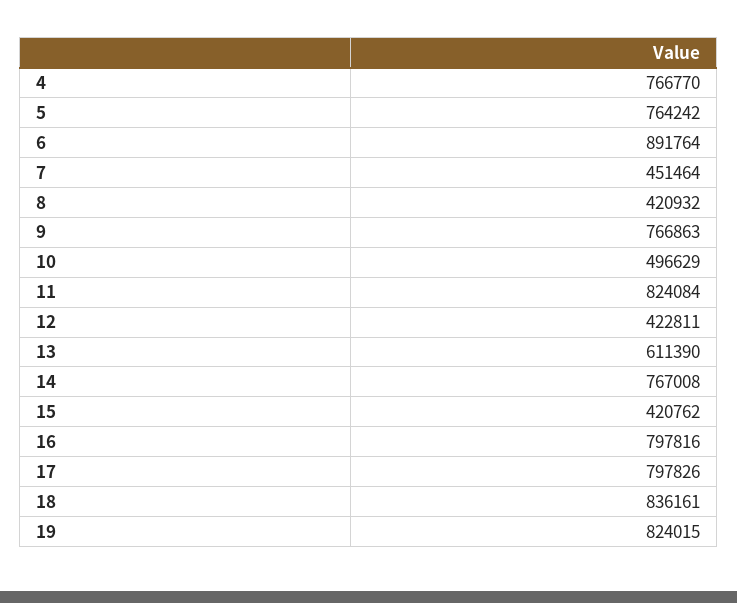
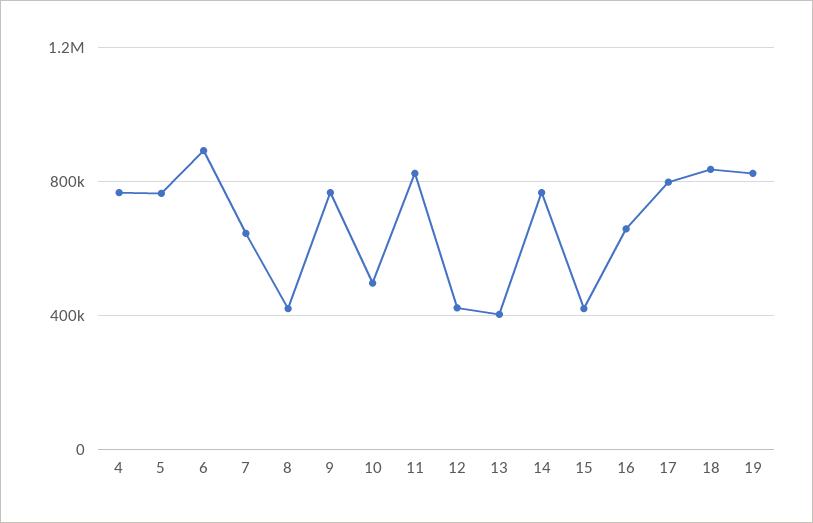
7: 451464 -> 650000
13: 611390 -> 400000
16: 797816 -> 650000

